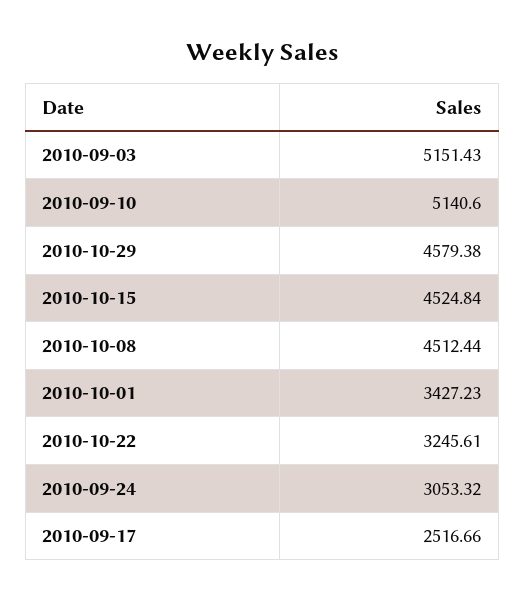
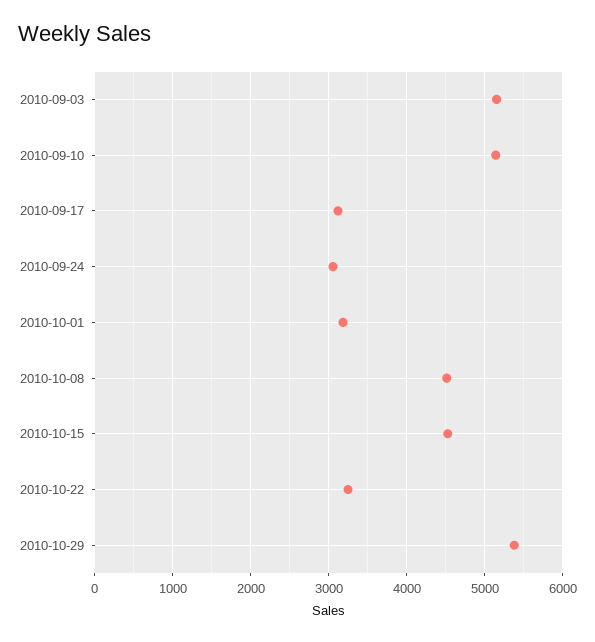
2010-10-29: 4579.38 -> 5400
2010-10-01: 3427.23 -> 3200
2010-09-17: 2516.66 -> 3100

